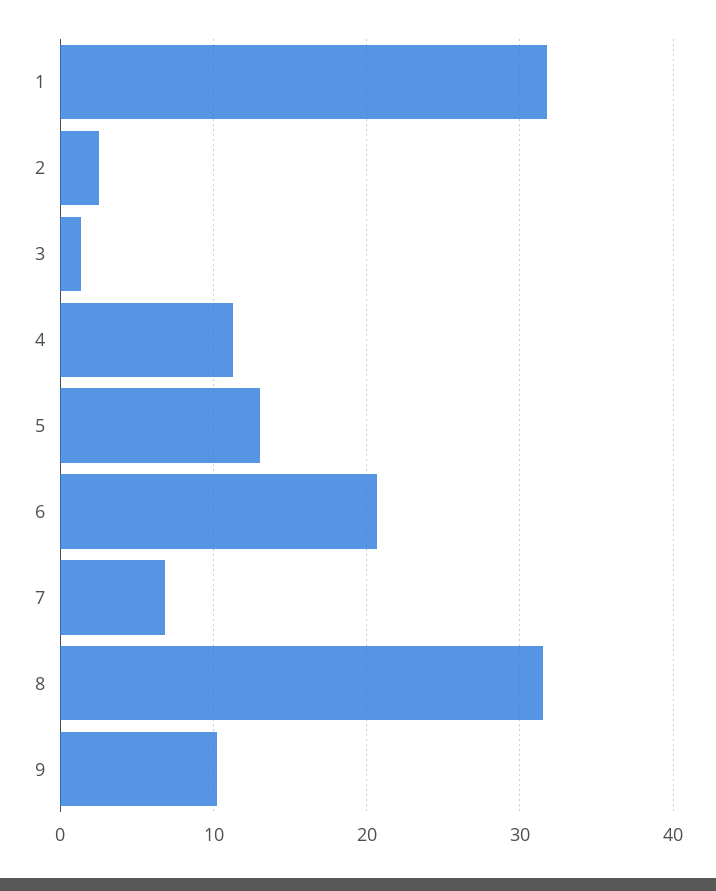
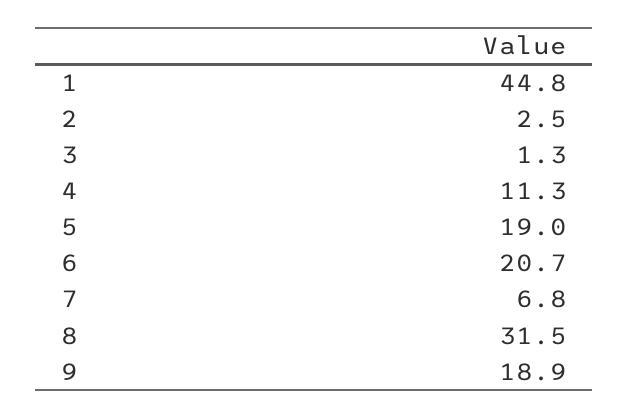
1: 32 -> 44.8
5: 13 -> 19
9: 10 -> 18.9

